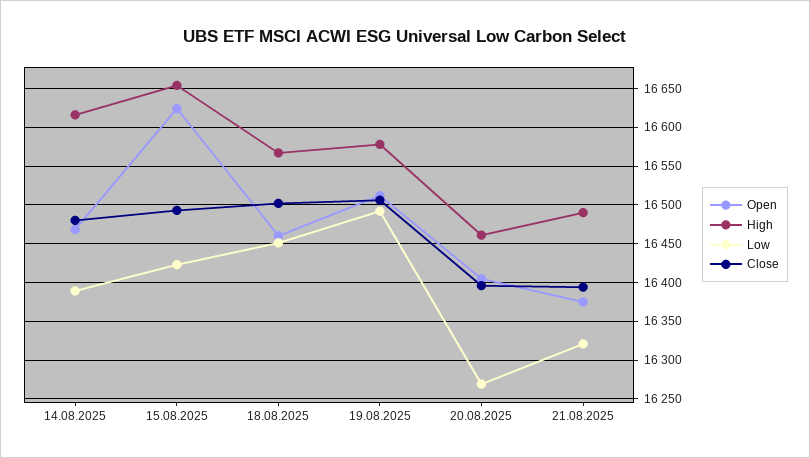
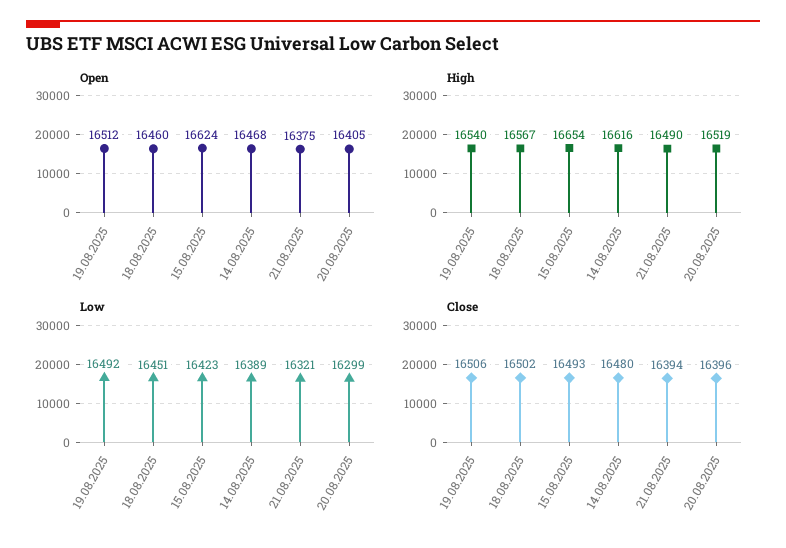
High, 19.08.2025: 16580 -> 16540
High, 20.08.2025: 16460 -> 16519
Low, 20.08.2025: 16270 -> 16299

